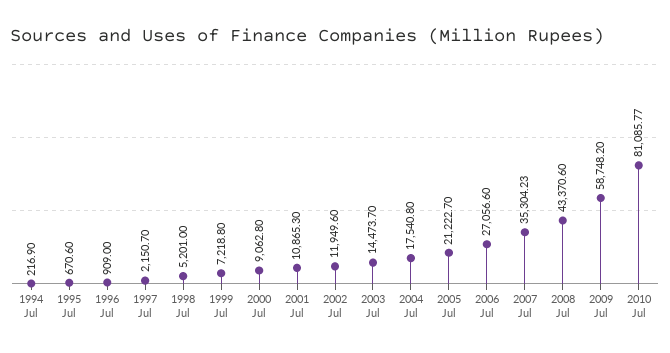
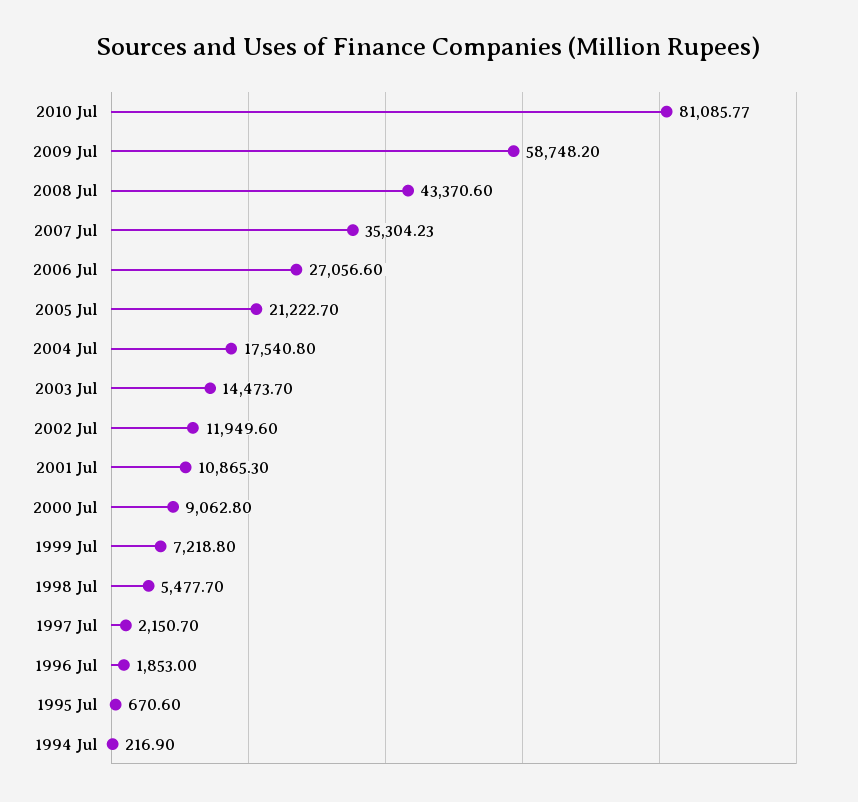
1996 Jul: 909 -> 1853
1998 Jul: 5201 -> 5477.7

